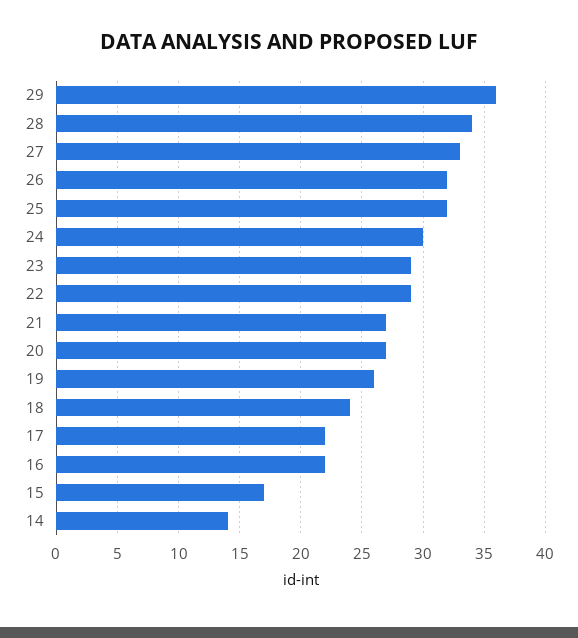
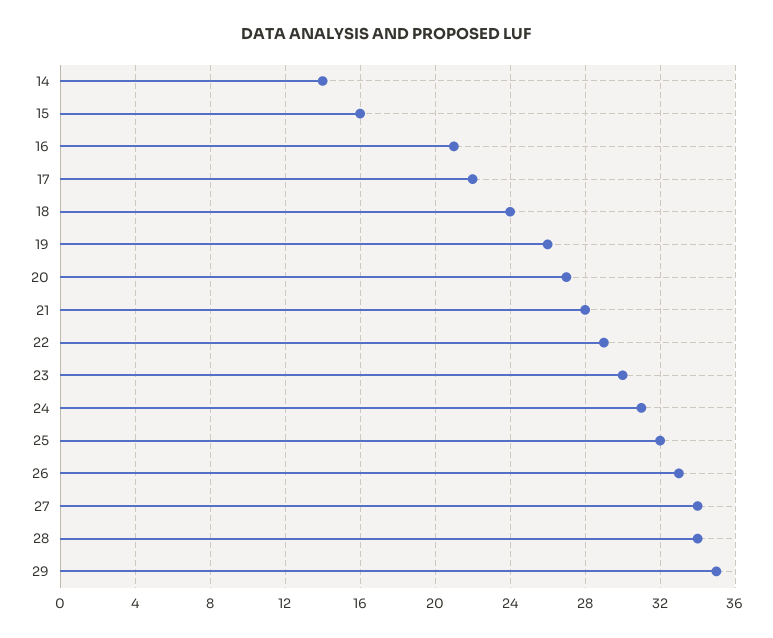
29: 36 -> 35
27: 33 -> 34
26: 32 -> 33
24: 30 -> 31
23: 29 -> 30
21: 27 -> 28
16: 22 -> 21
15: 17 -> 16

